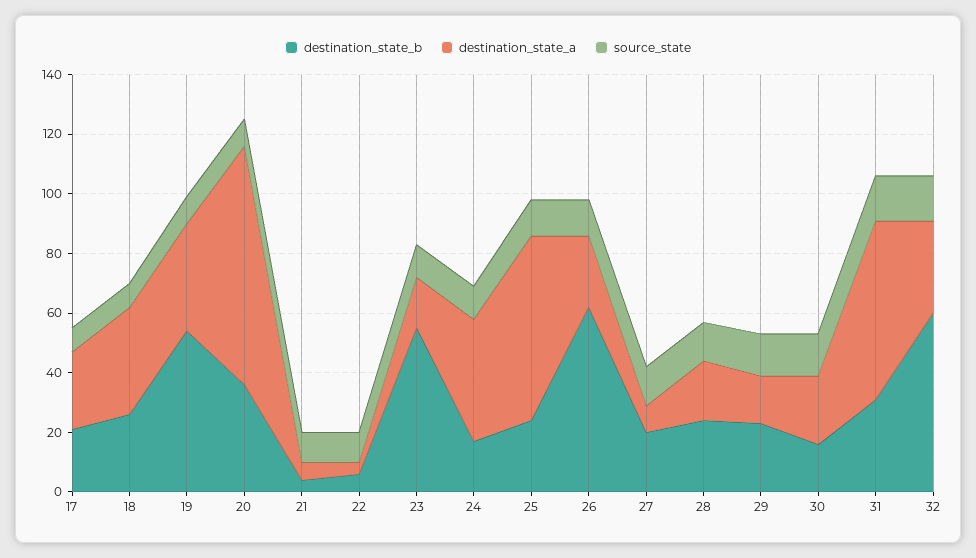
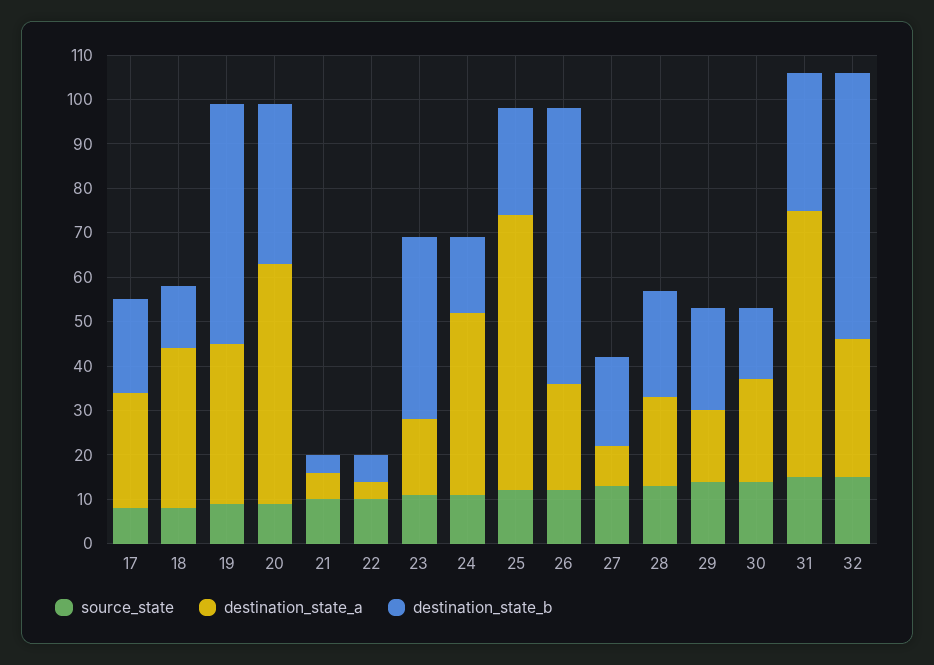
destination_state_b, 18: 25 -> 15
destination_state_a, 20: 80 -> 55
destination_state_b, 23: 55 -> 40

